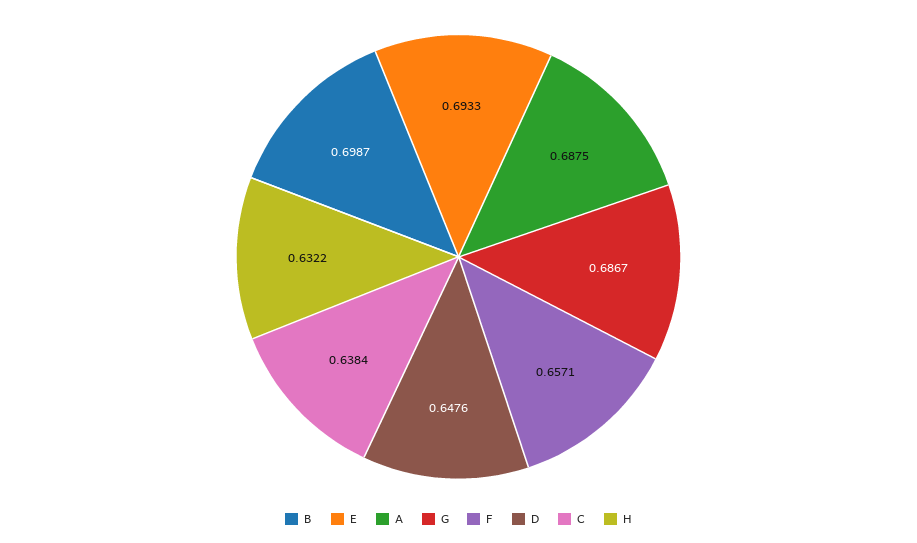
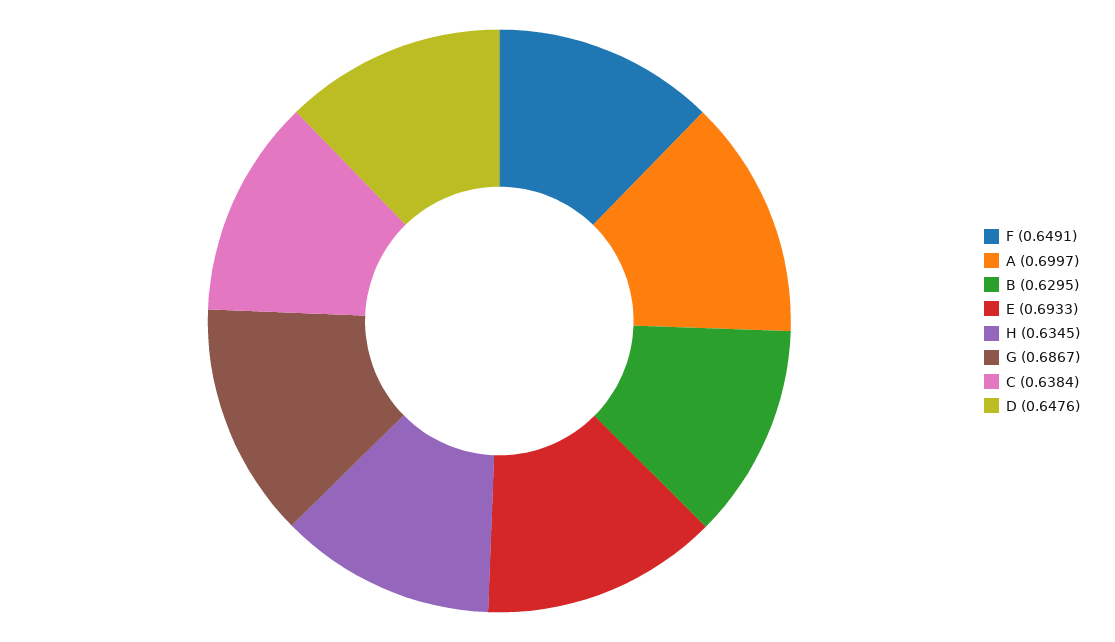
B: 0.6987 -> 0.6295
A: 0.6875 -> 0.6997
F: 0.6571 -> 0.6491
H: 0.6322 -> 0.6345

